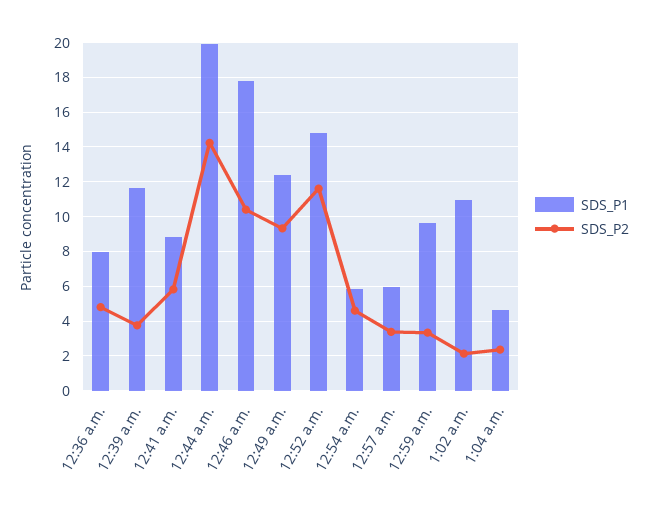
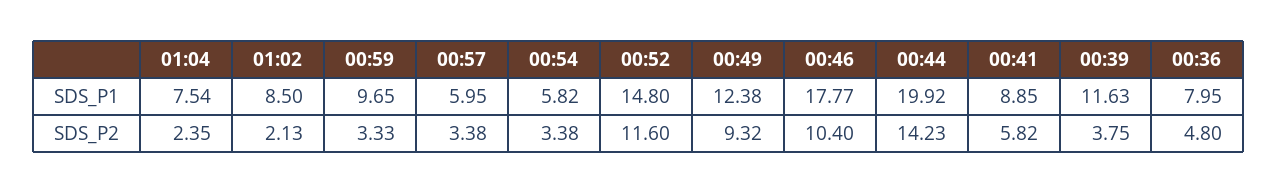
SDS_P2, 12:54 a.m.: 4.5 -> 3.38
SDS_P1, 1:02 a.m.: 11 -> 8.5
SDS_P1, 1:04 a.m.: 4.5 -> 7.54

